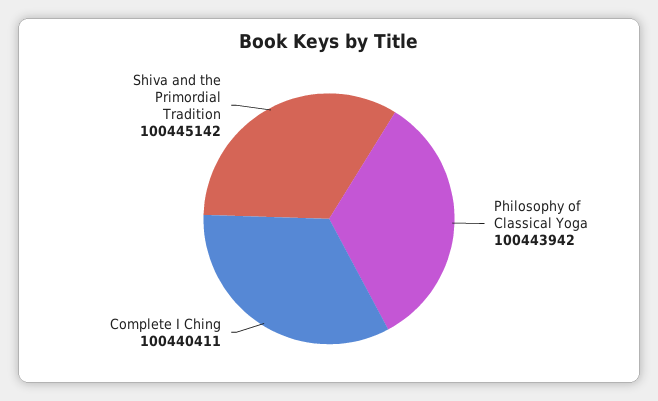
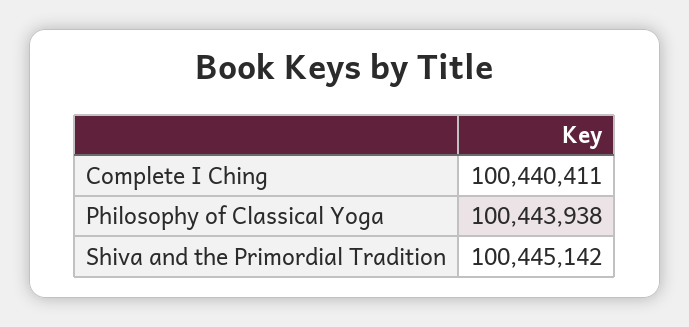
Philosophy of Classical Yoga: 100443942 -> 100443938

